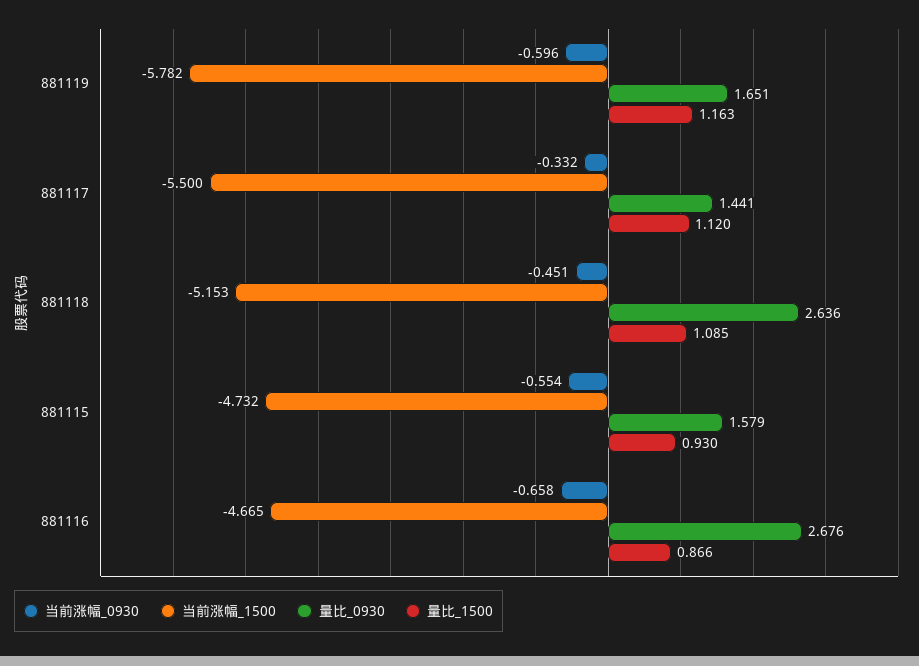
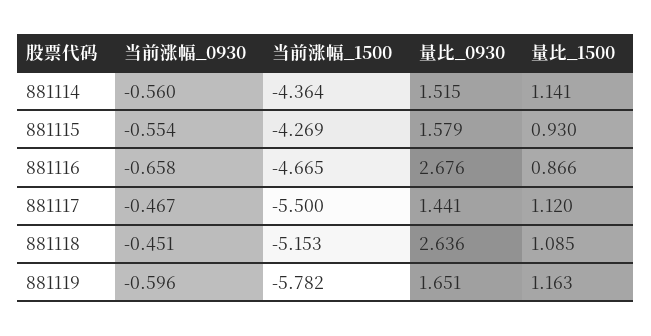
当前涨幅_0930, 881117: -0.332 -> -0.467
当前涨幅_1500, 881115: -4.732 -> -4.269
当前涨幅_0930, 881114: none -> -0.56
当前涨幅_1500, 881114: none -> -4.364
量比_0930, 881114: none -> 1.515
量比_1500, 881114: none -> 1.141

